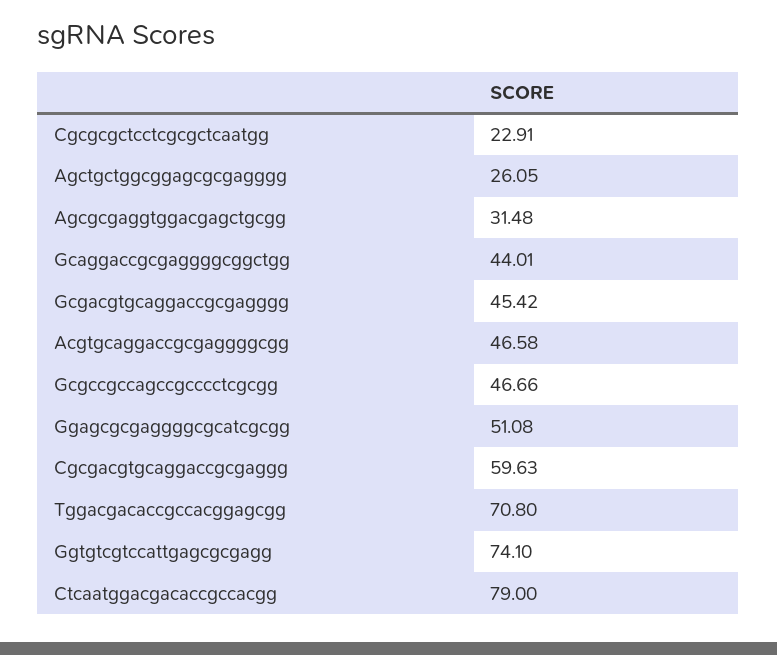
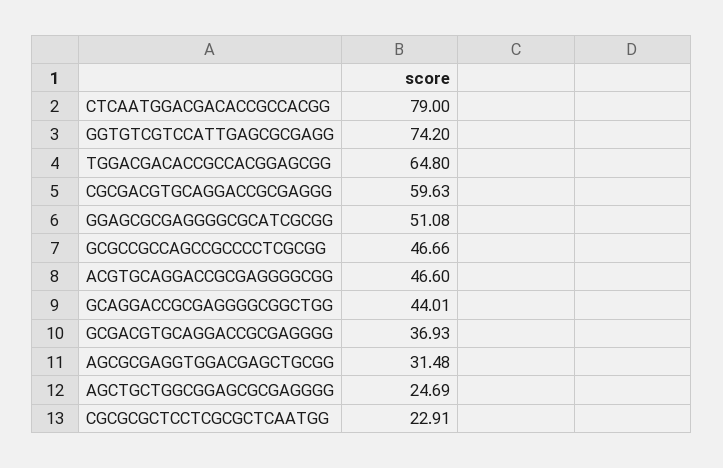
Agctgctggcggagcgcgagggg: 26.05 -> 24.69
Gcgacgtgcaggaccgcgagggg: 45.42 -> 36.93
Acgtgcaggaccgcgaggggcgg: 46.58 -> 46.6
Tggacgacaccgccacggagcgg: 70.8 -> 64.8
Ggtgtcgtccattgagcgcgagg: 74.1 -> 74.2

